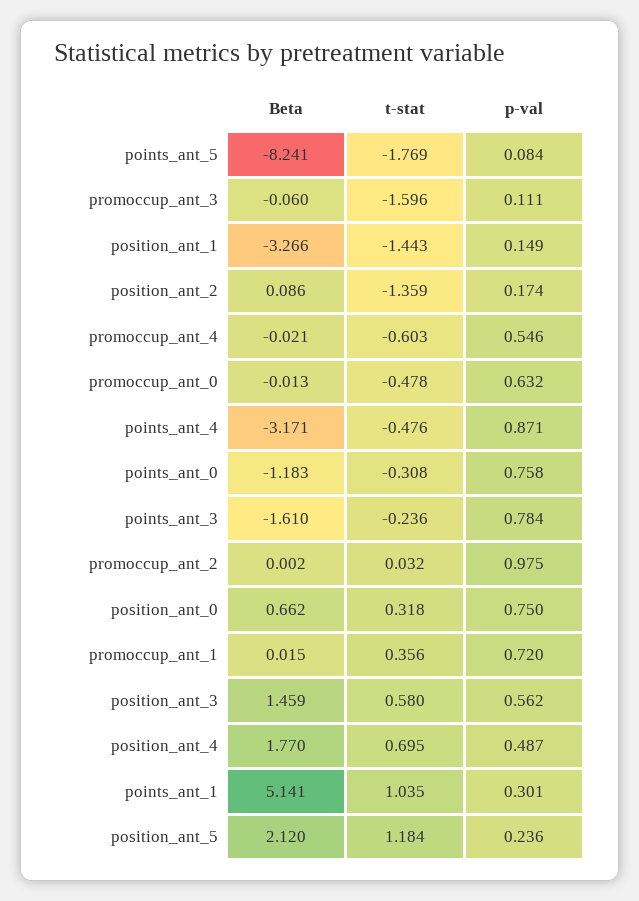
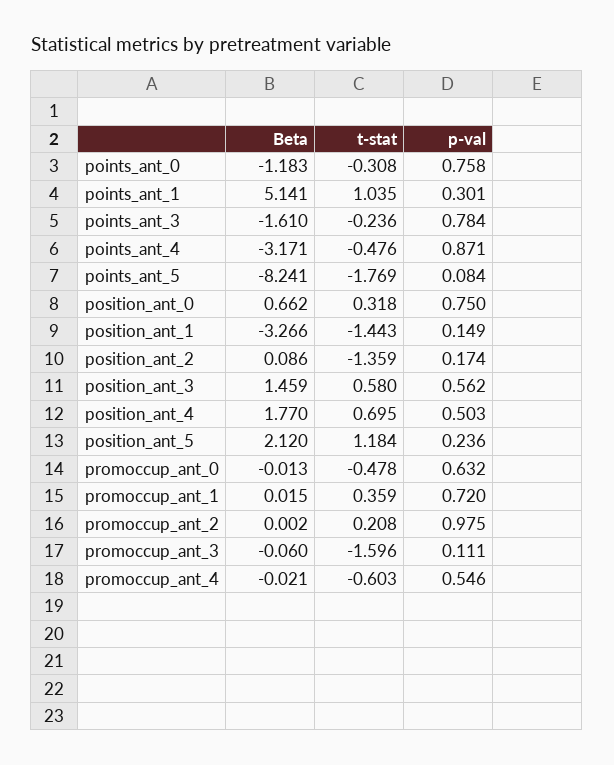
t-stat, promoccup_ant_2: 0.032 -> 0.208
t-stat, promoccup_ant_1: 0.356 -> 0.359
p-val, position_ant_4: 0.487 -> 0.503

